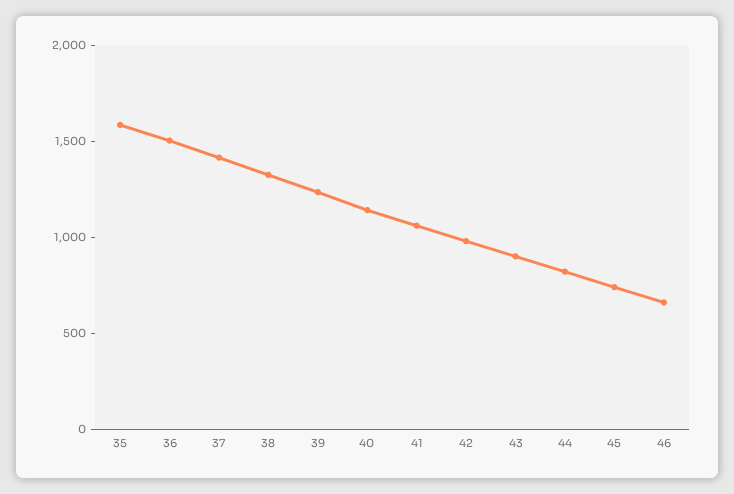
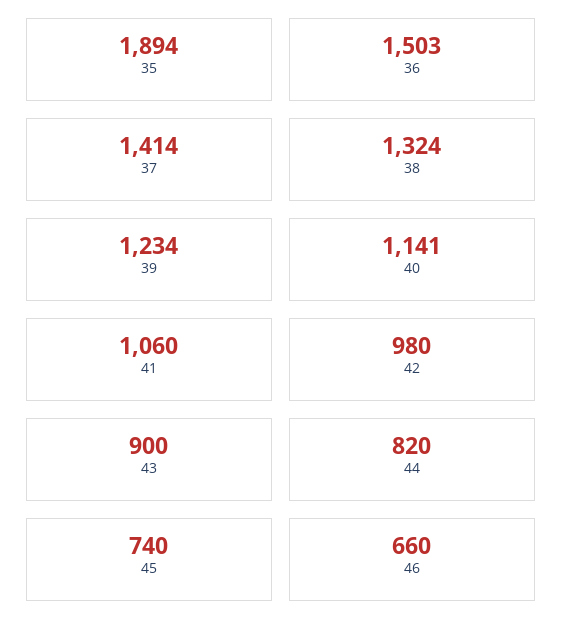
35: 1600 -> 1894

